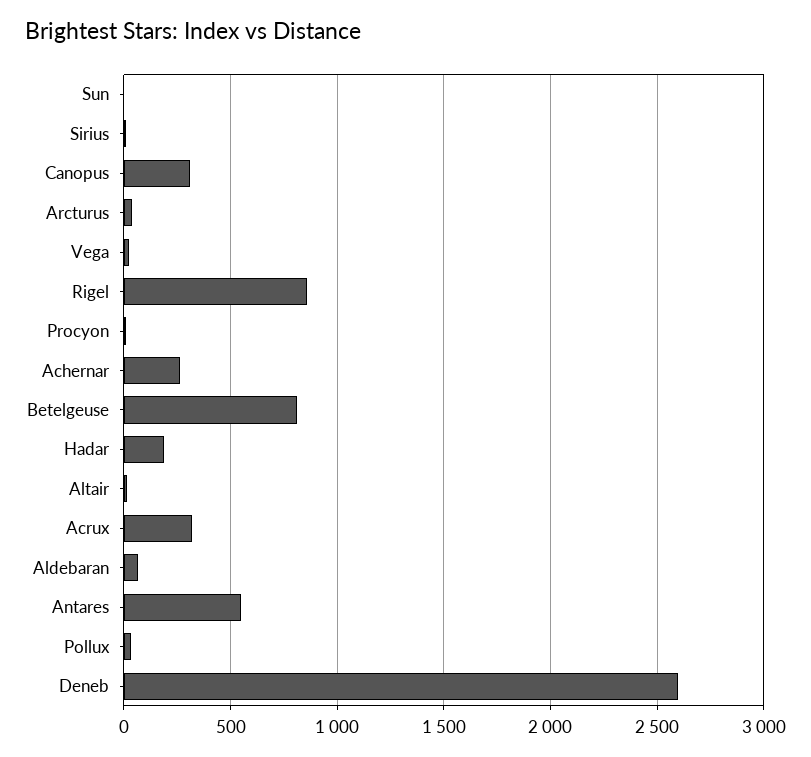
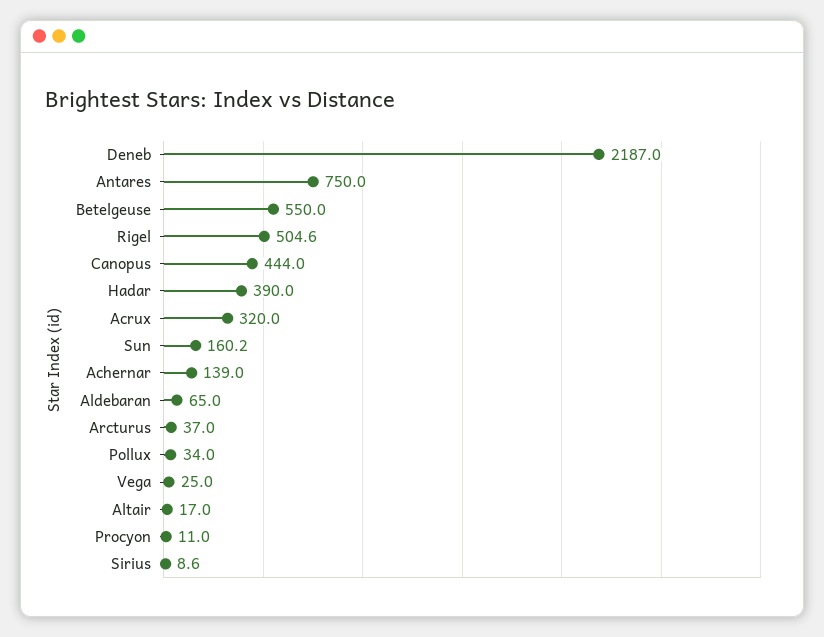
Sun: 0 -> 160.2
Canopus: 300 -> 444
Rigel: 850 -> 504.6
Achernar: 250 -> 139
Betelgeuse: 800 -> 550
Hadar: 200 -> 390
Antares: 550 -> 750
Deneb: 2600 -> 2187

